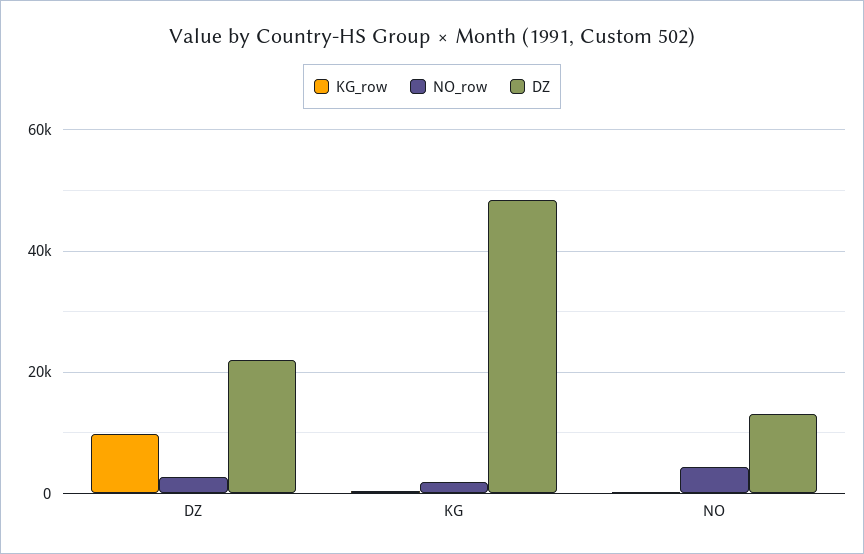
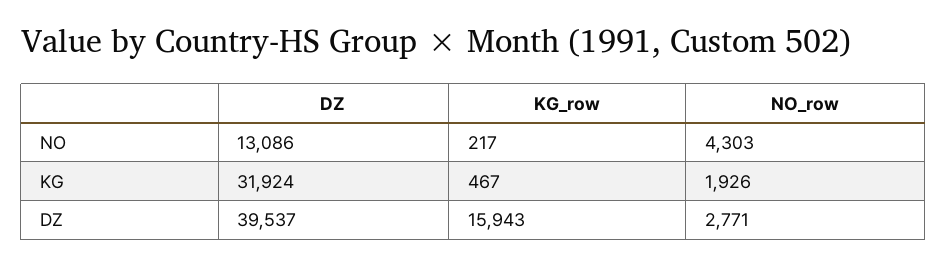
KG_row, DZ: 10000 -> 15943
DZ, DZ: 22000 -> 39537
DZ, KG: 48000 -> 31924

